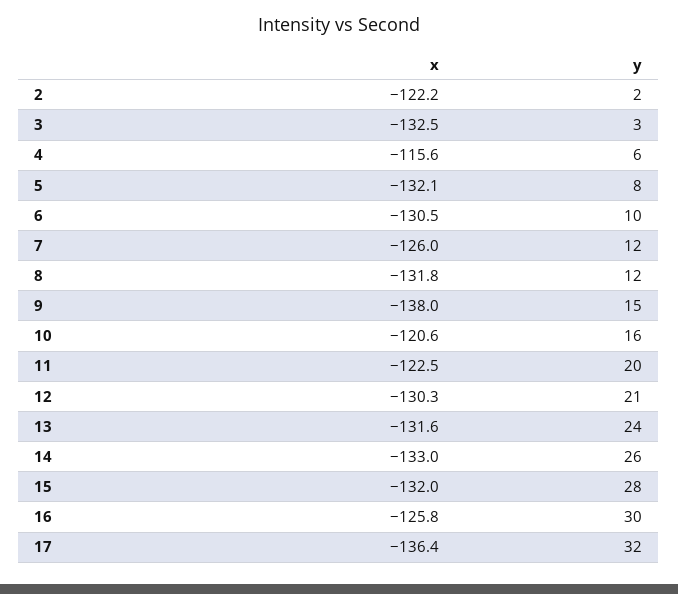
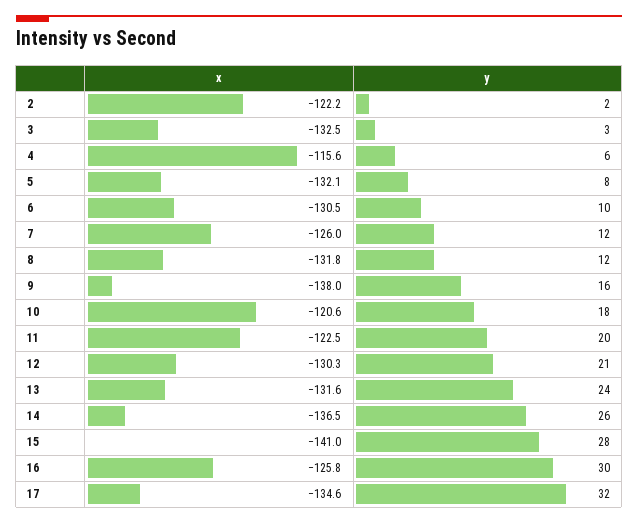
y, 9: 15 -> 16
y, 10: 16 -> 18
x, 14: -133 -> -136.5
x, 15: -132 -> -141
x, 17: -136.4 -> -134.6

